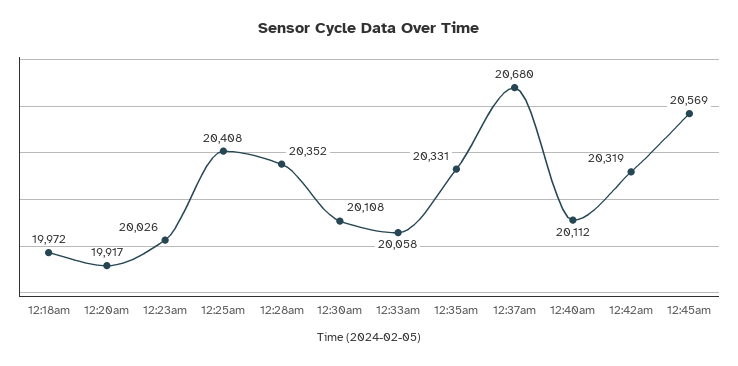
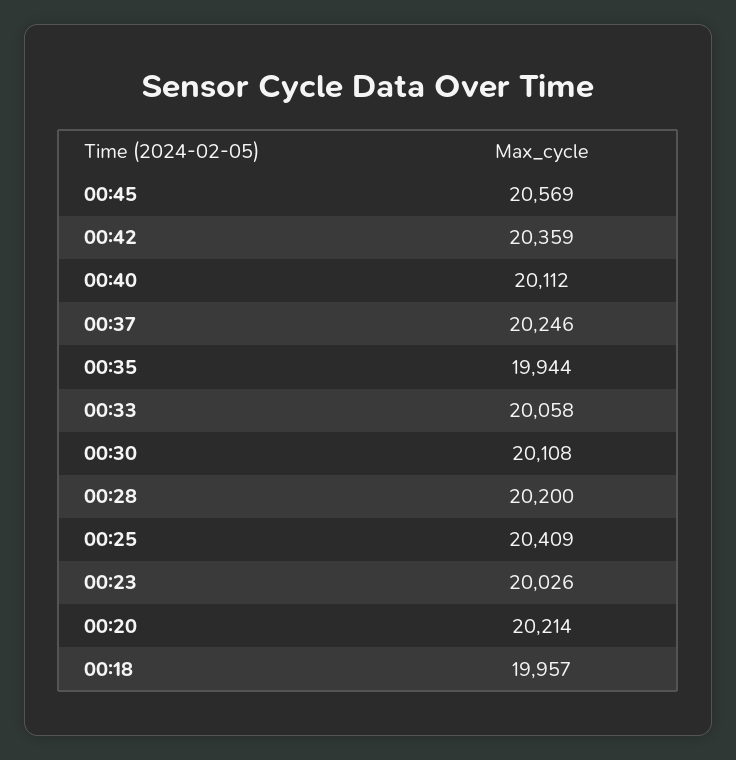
12:18am: 19972 -> 19957
12:20am: 19917 -> 20214
12:25am: 20408 -> 20409
12:28am: 20352 -> 20200
12:35am: 20331 -> 19944
12:37am: 20680 -> 20246
12:42am: 20319 -> 20359

